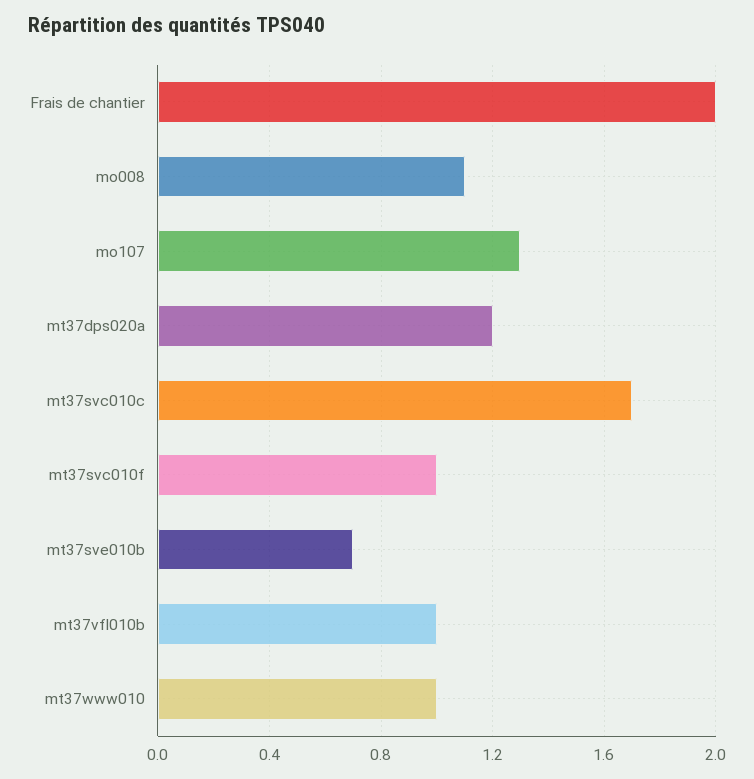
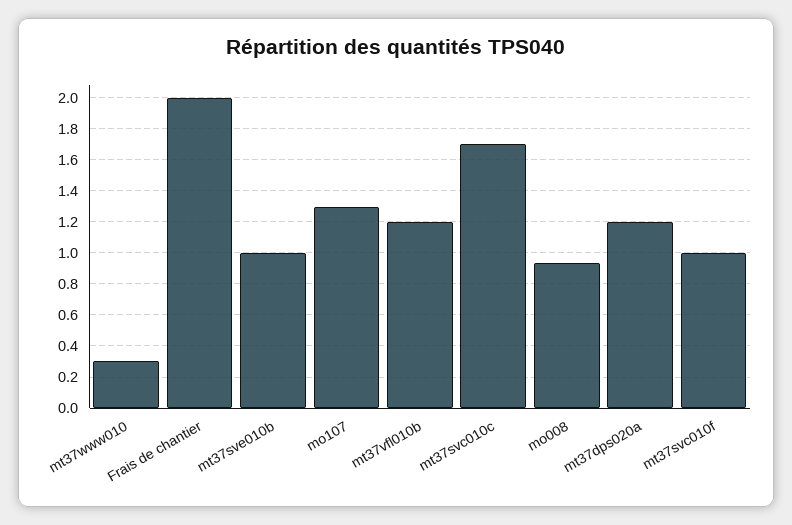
mo008: 1.1 -> 0.95
mt37sve010b: 0.7 -> 1
mt37vfl010b: 1 -> 1.2
mt37www010: 1 -> 0.3

